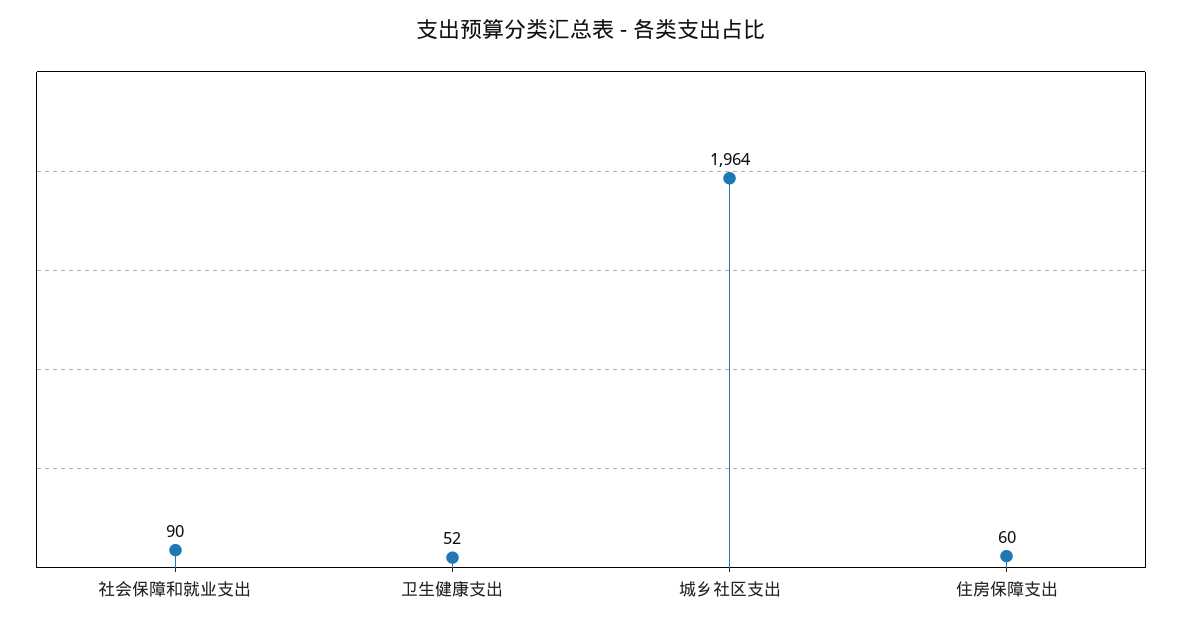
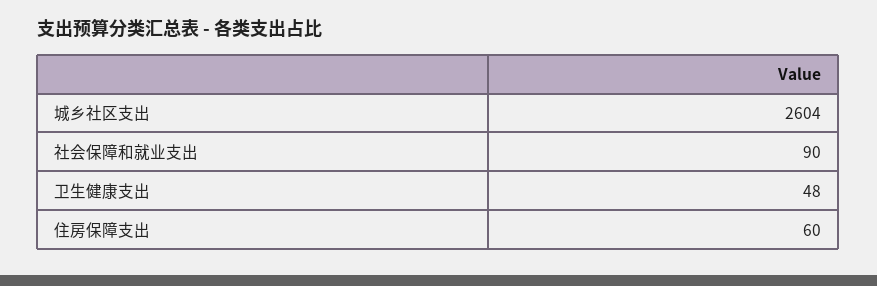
卫生健康支出: 52 -> 48
城乡社区支出: 1964 -> 2604

